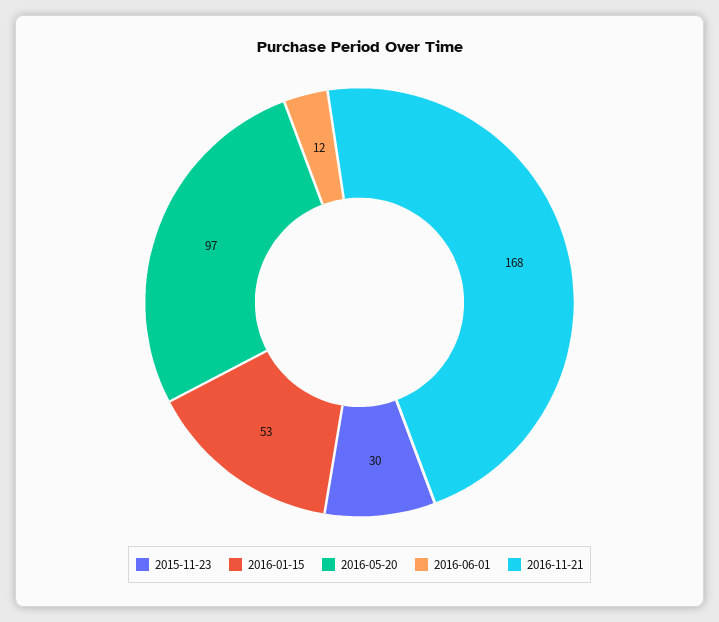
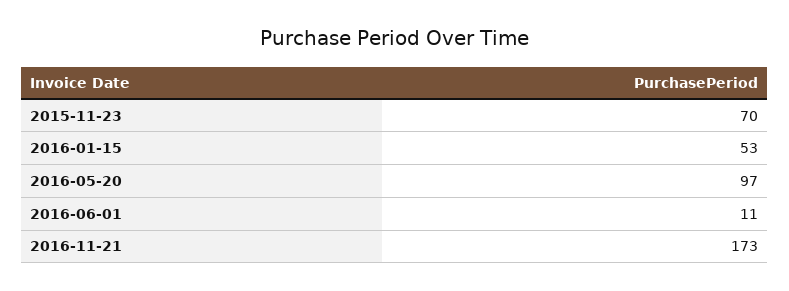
2015-11-23: 30 -> 70
2016-06-01: 12 -> 11
2016-11-21: 168 -> 173

